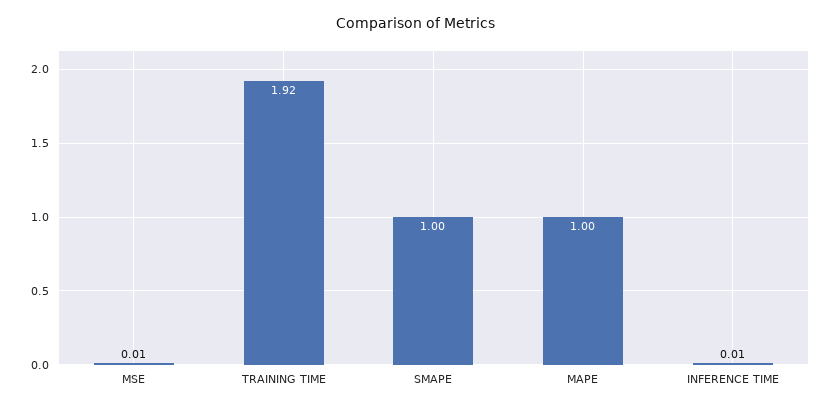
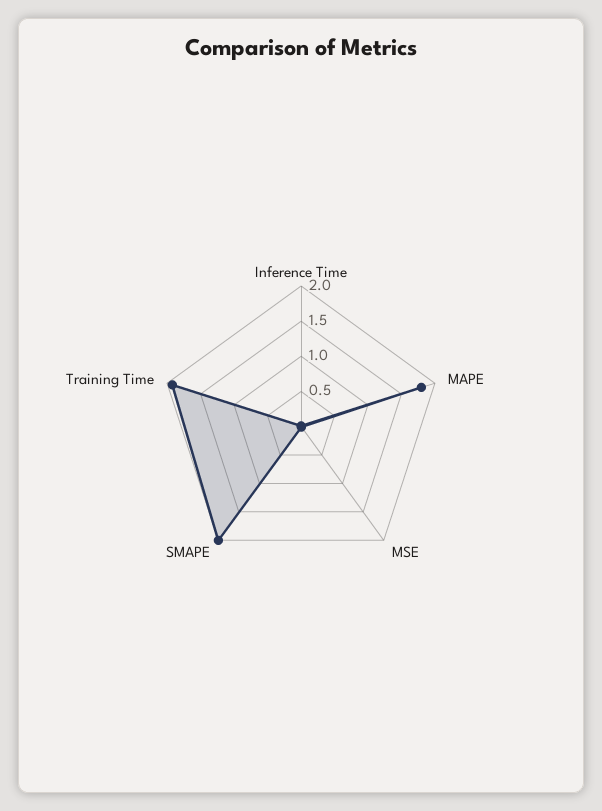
SMAPE: 1 -> 2
MAPE: 1 -> 1.75

